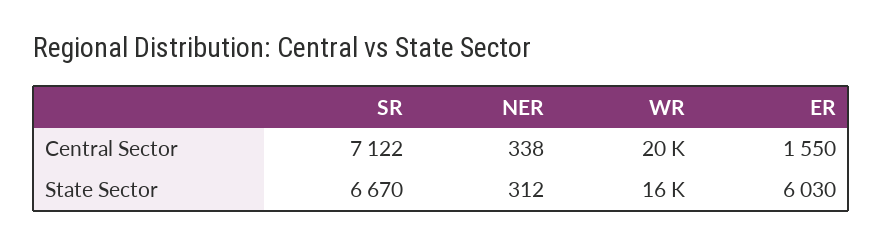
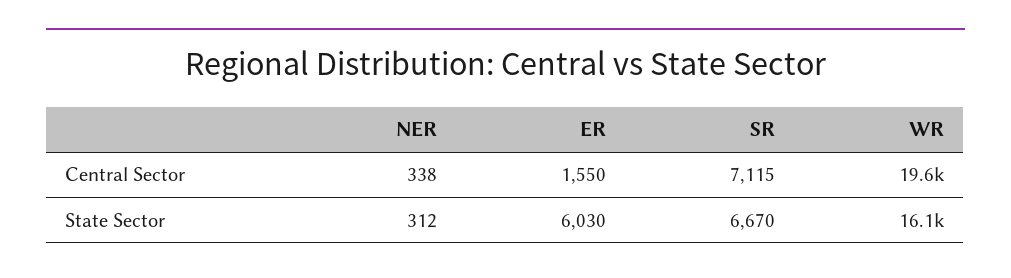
SR, Central Sector: 7122 -> 7115

